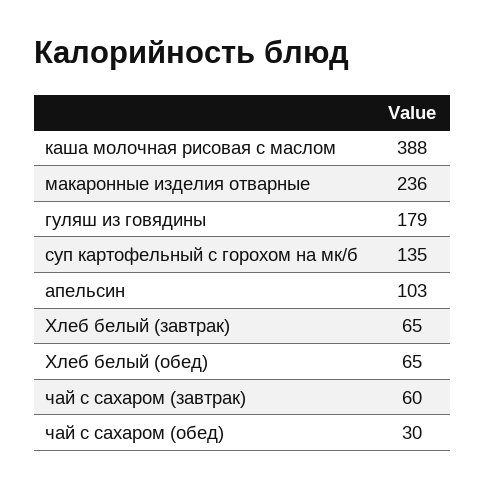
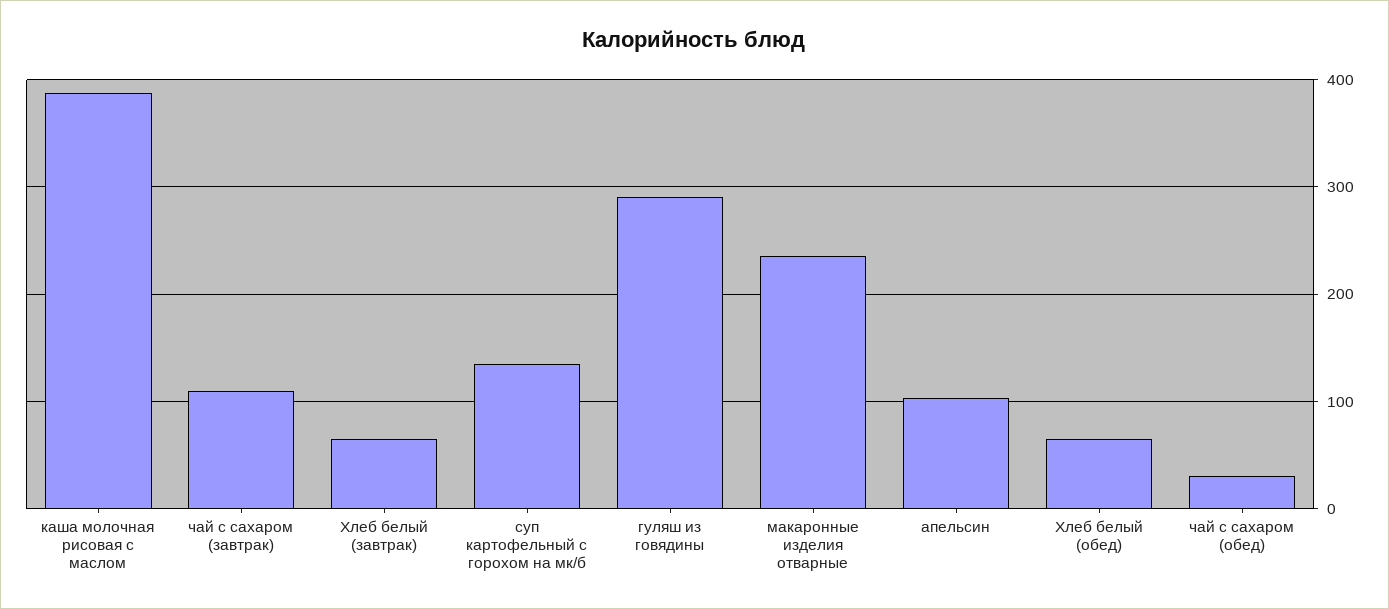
гуляш из говядины: 179 -> 290
чай с сахаром (завтрак): 60 -> 110

